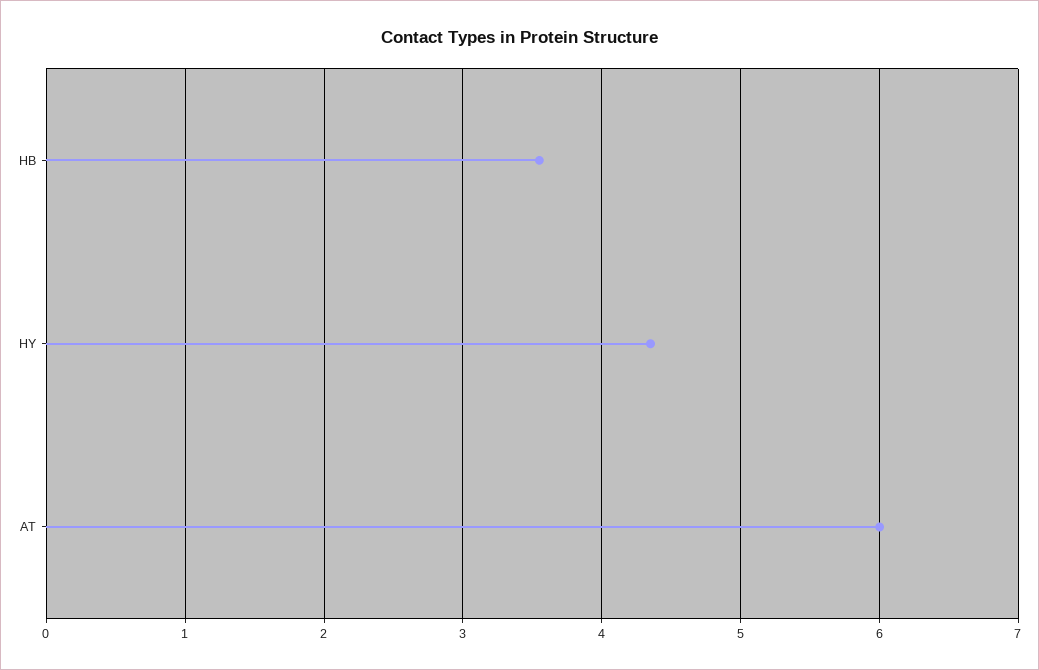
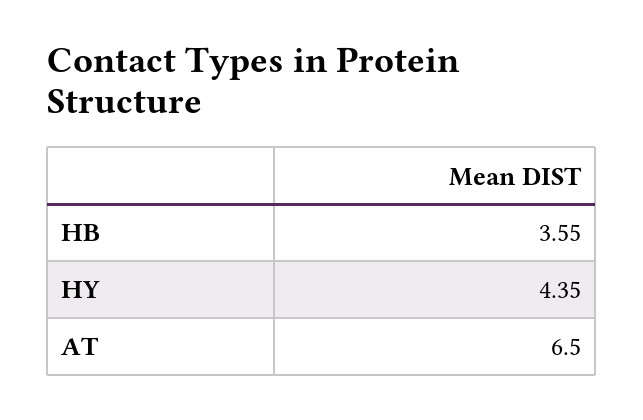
AT: 6 -> 6.5

